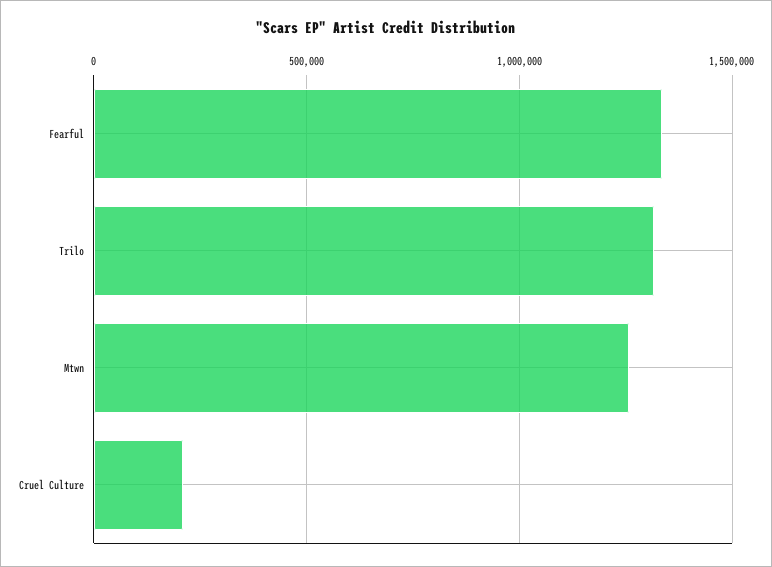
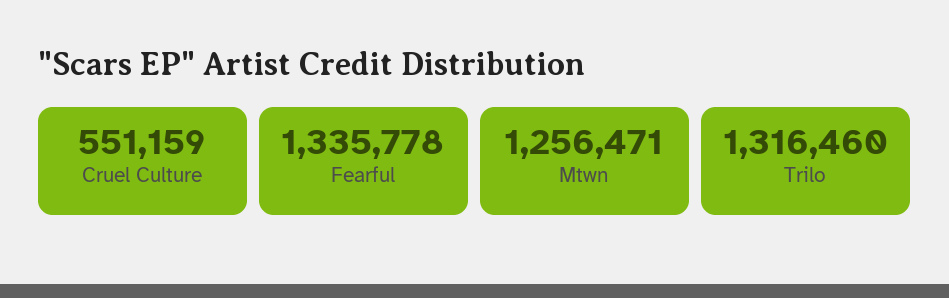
Cruel Culture: 200000 -> 551159

